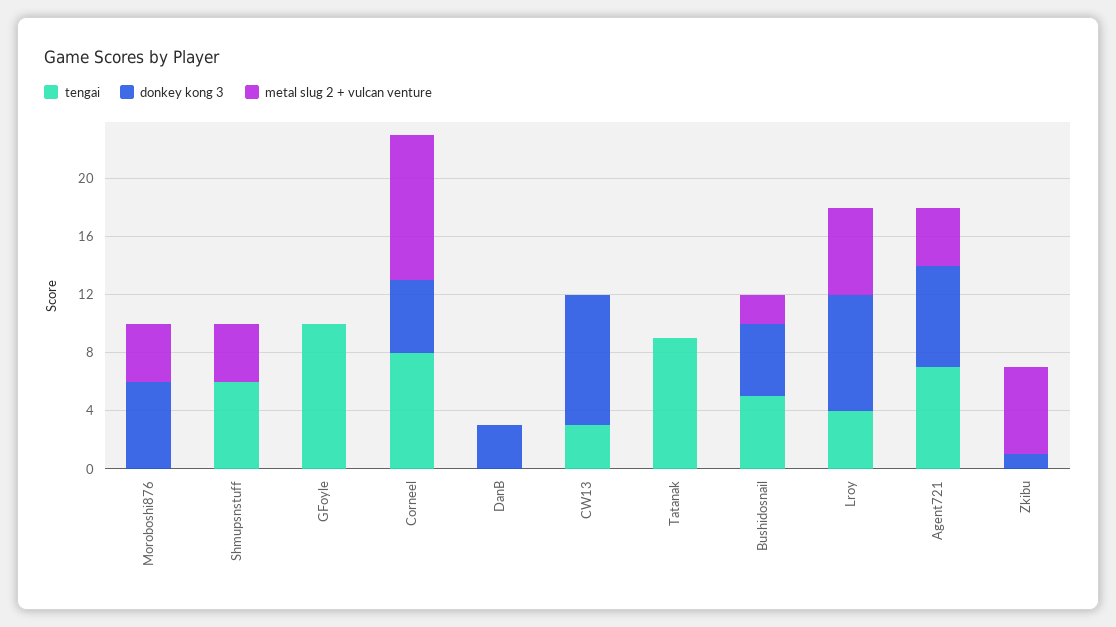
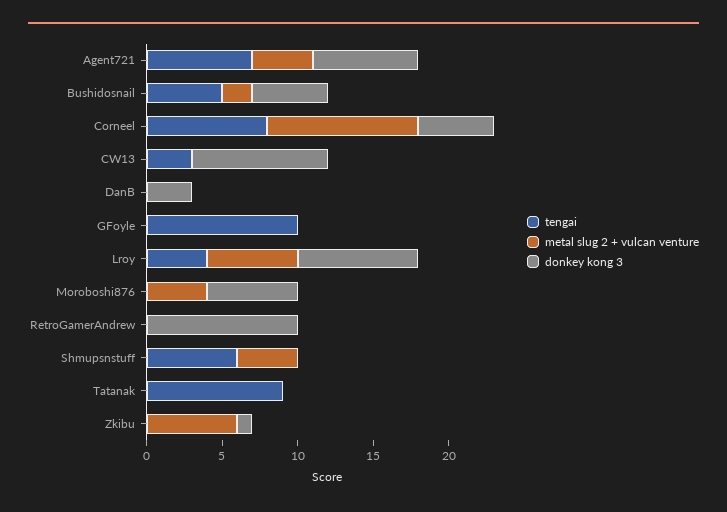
tengai, RetroGamerAndrew: none -> 0
metal slug 2 + vulcan venture, RetroGamerAndrew: none -> 0
donkey kong 3, RetroGamerAndrew: none -> 10

